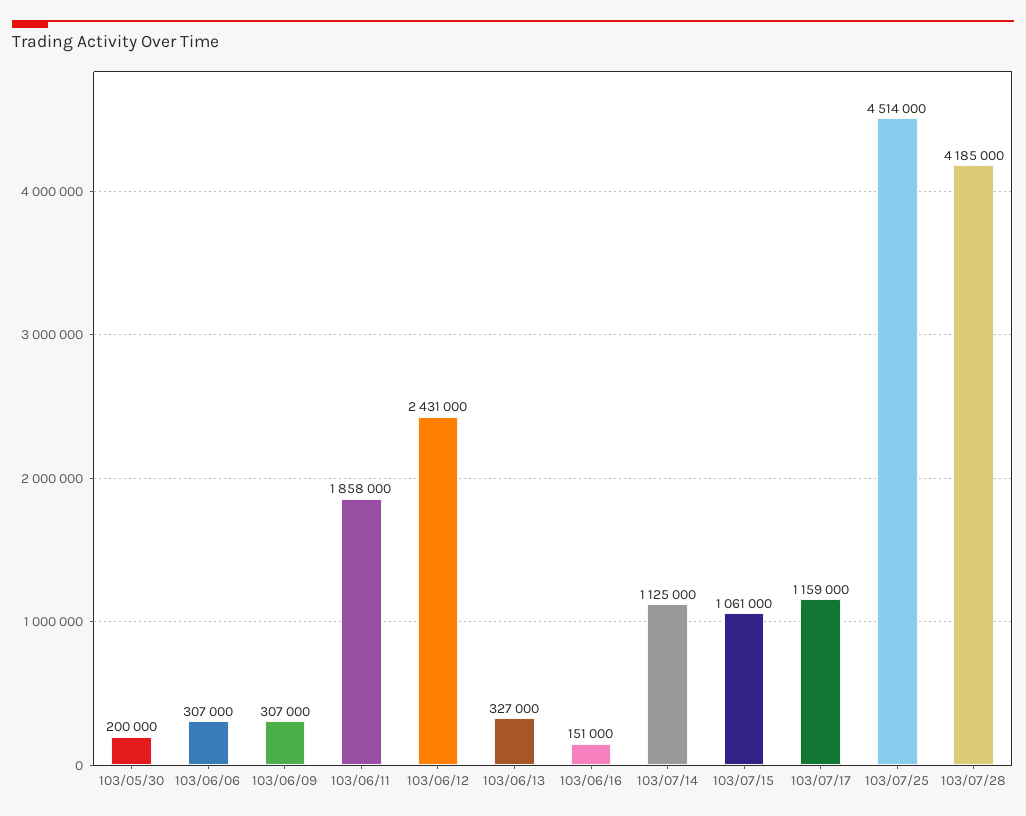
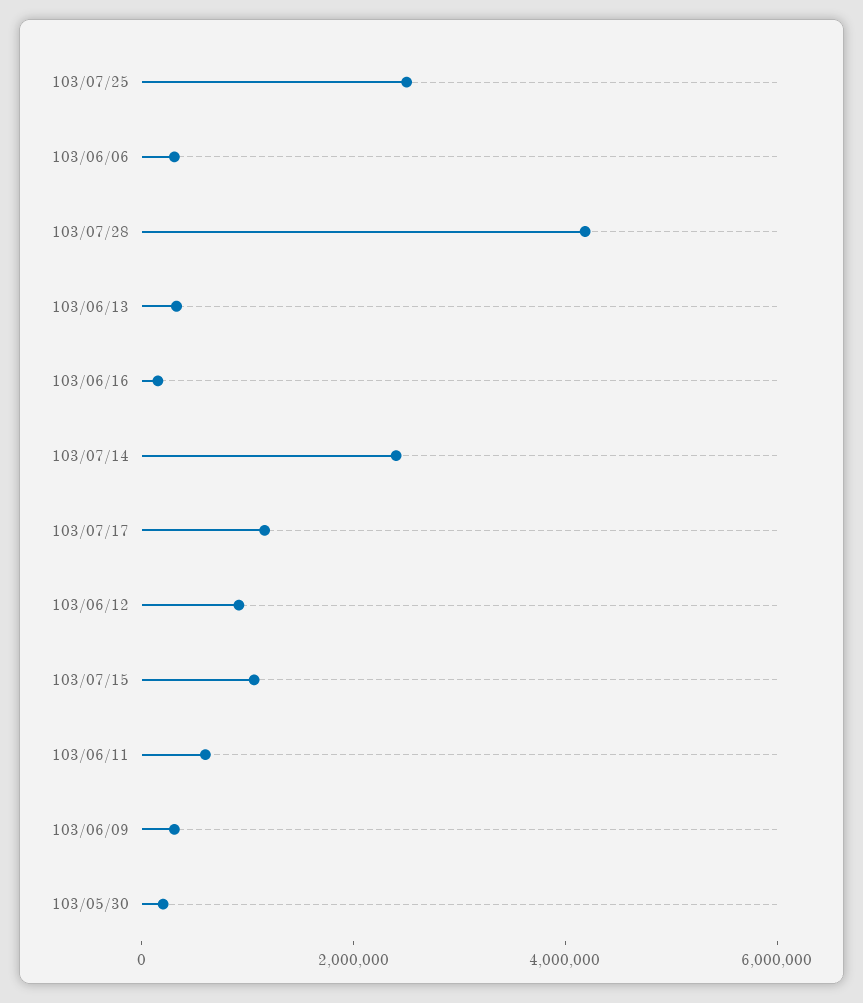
103/06/11: 1858000 -> 500000
103/06/12: 2431000 -> 1000000
103/07/14: 1125000 -> 2500000
103/07/25: 4514000 -> 2500000

